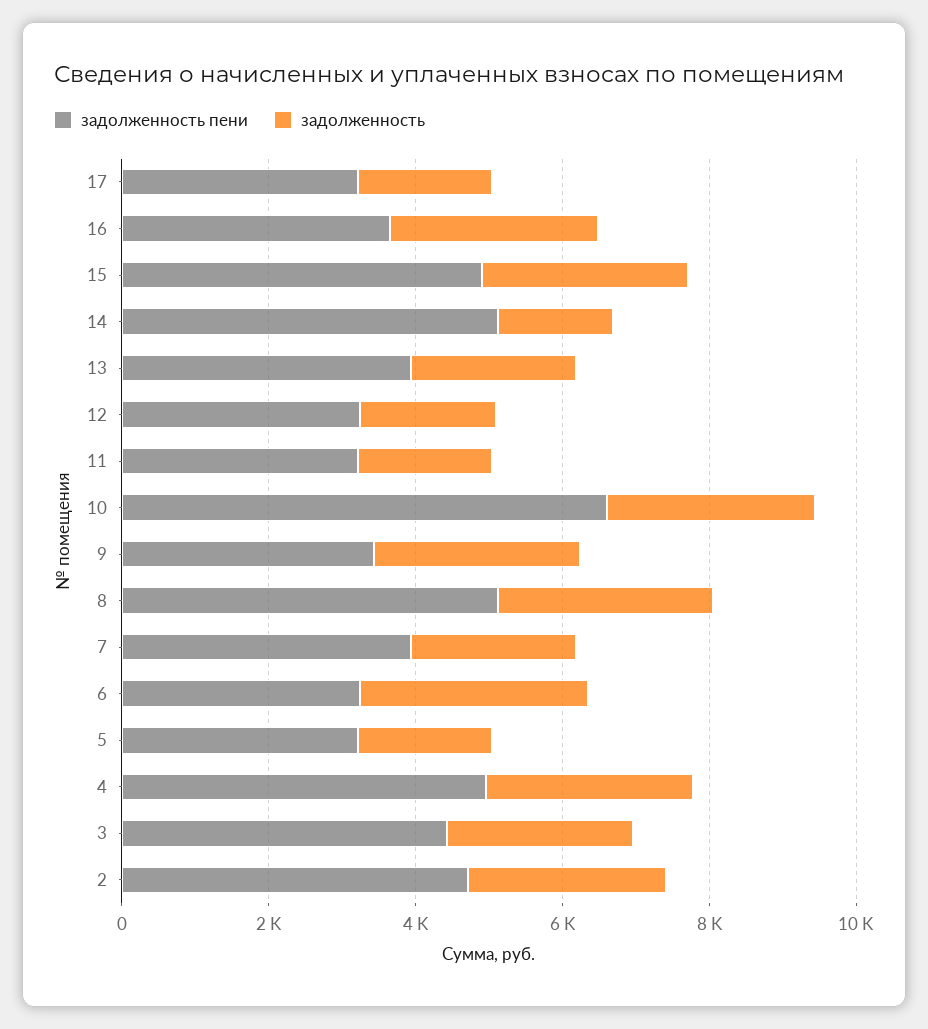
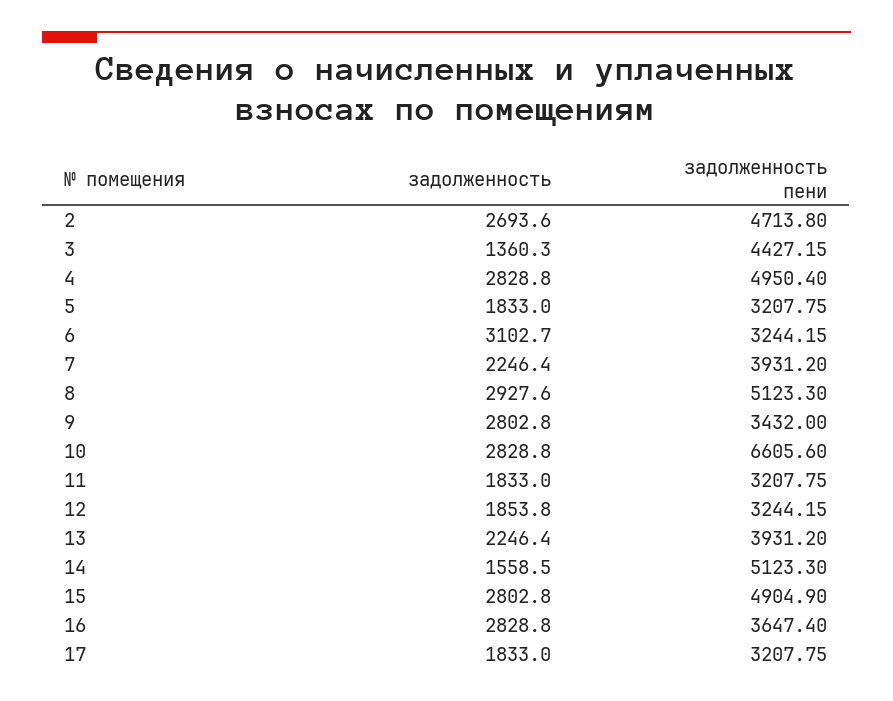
задолженность, 3: 2500 -> 1360.3

